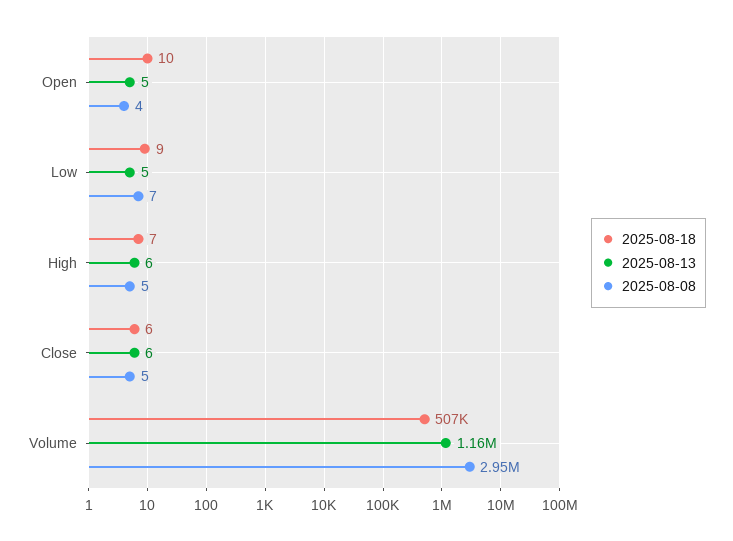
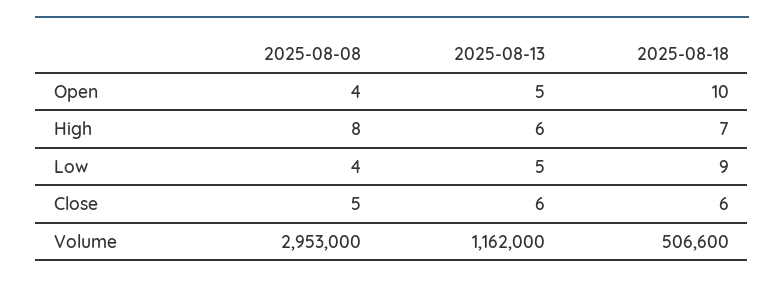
2025-08-08, Low: 7 -> 4
2025-08-08, High: 5 -> 8

